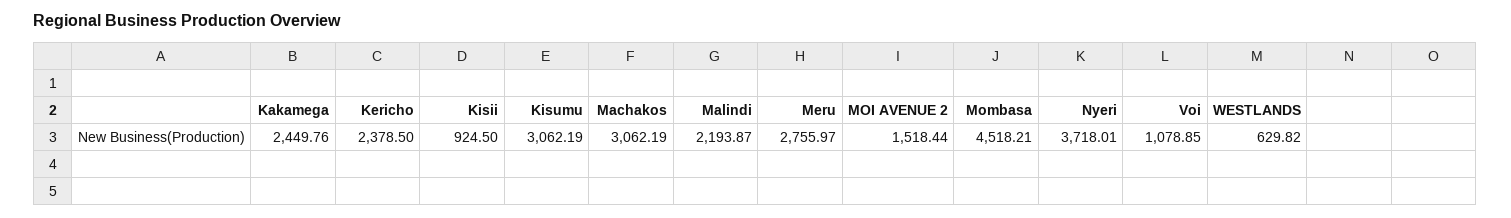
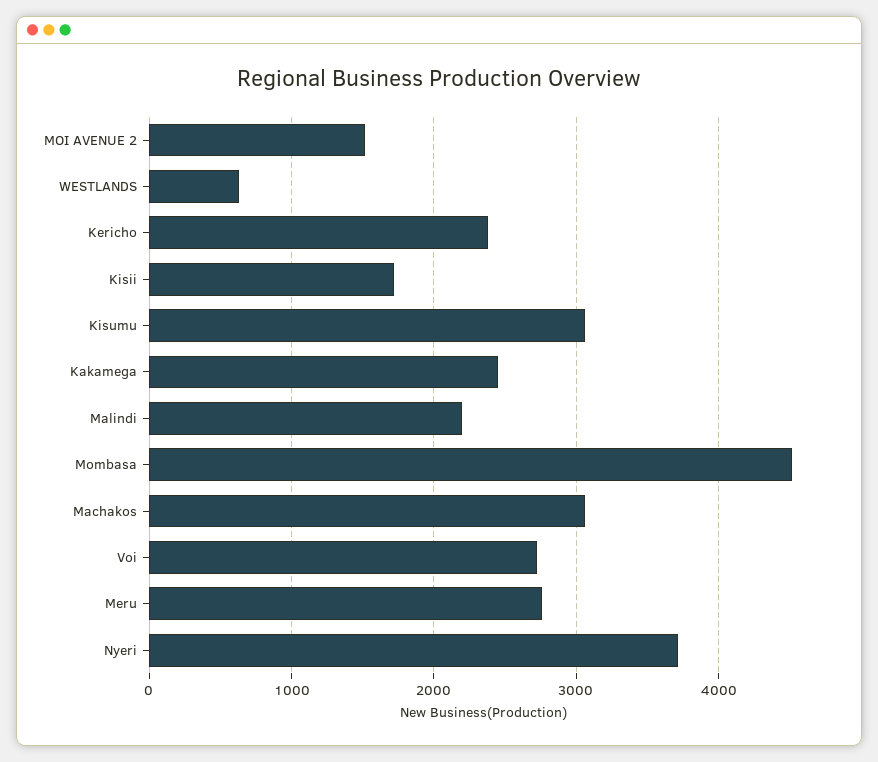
Kisii: 924.5 -> 1700
Voi: 1078.85 -> 2700

